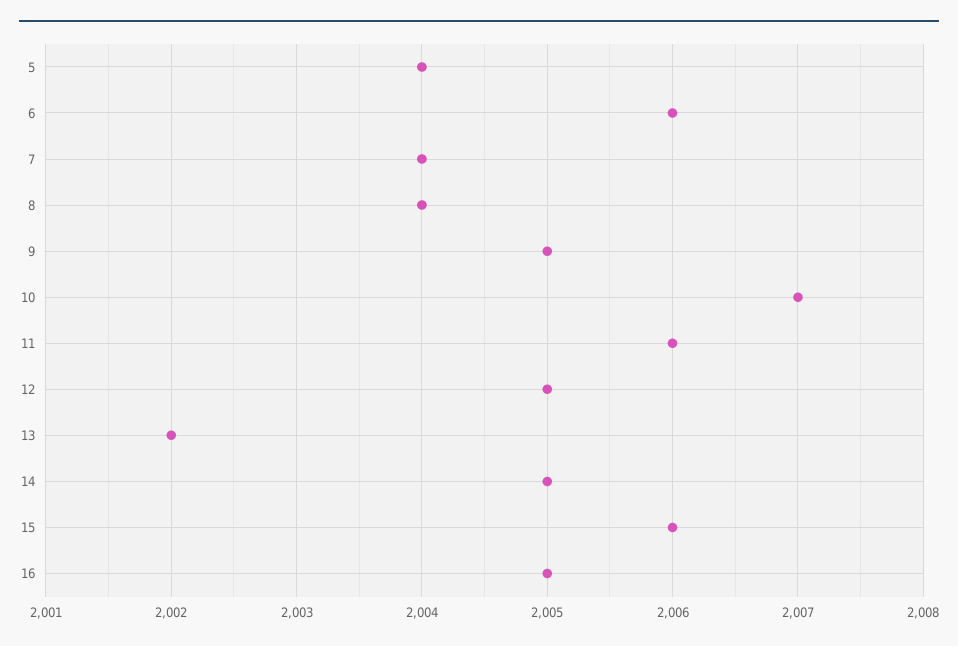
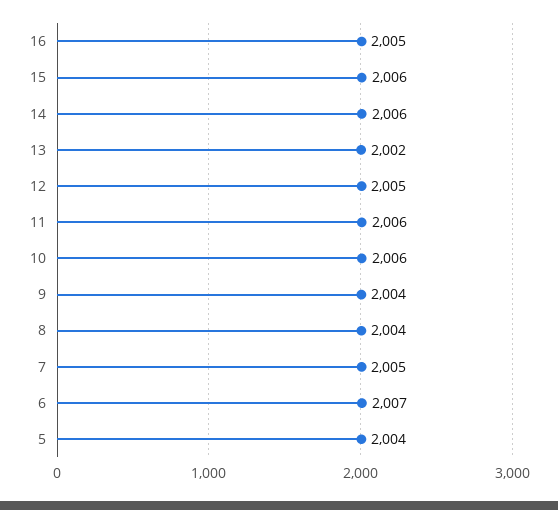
6: 2006 -> 2007
7: 2004 -> 2005
9: 2005 -> 2004
10: 2007 -> 2006
14: 2005 -> 2006

